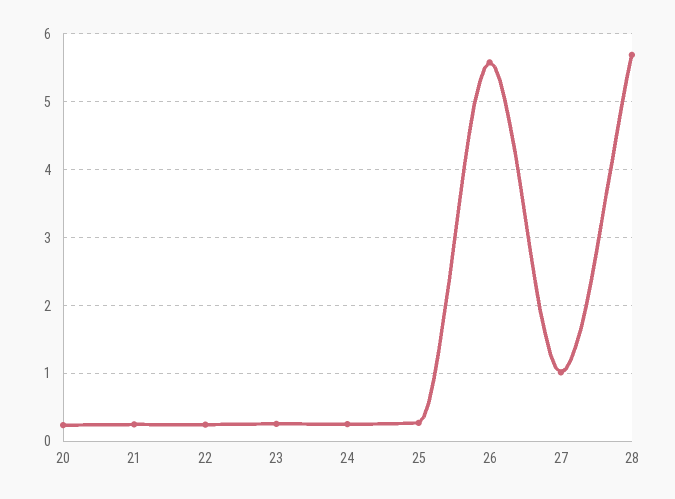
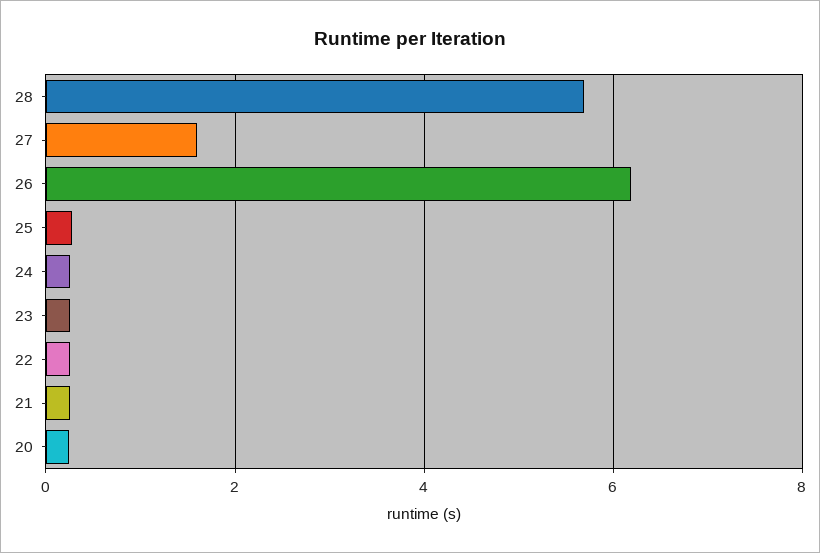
26: 5.6 -> 6.2
27: 1 -> 1.6

